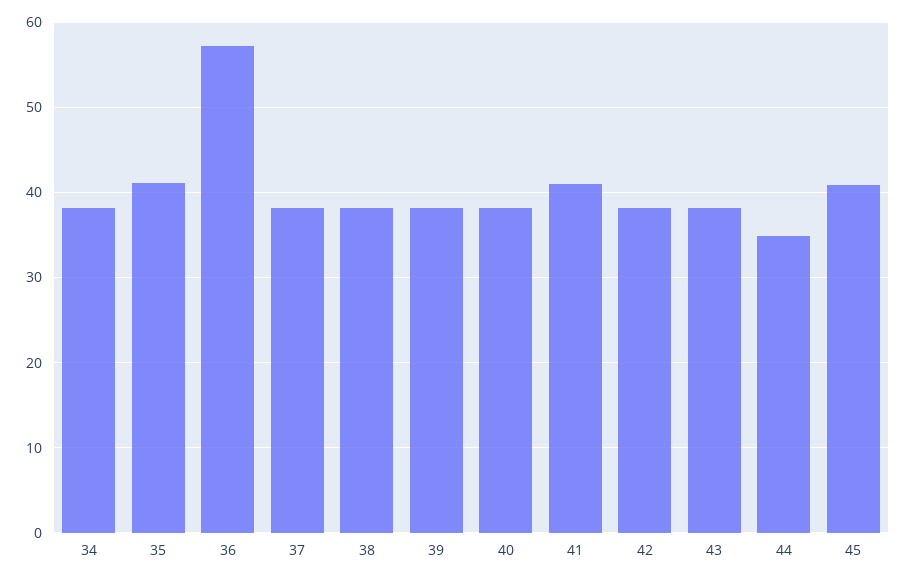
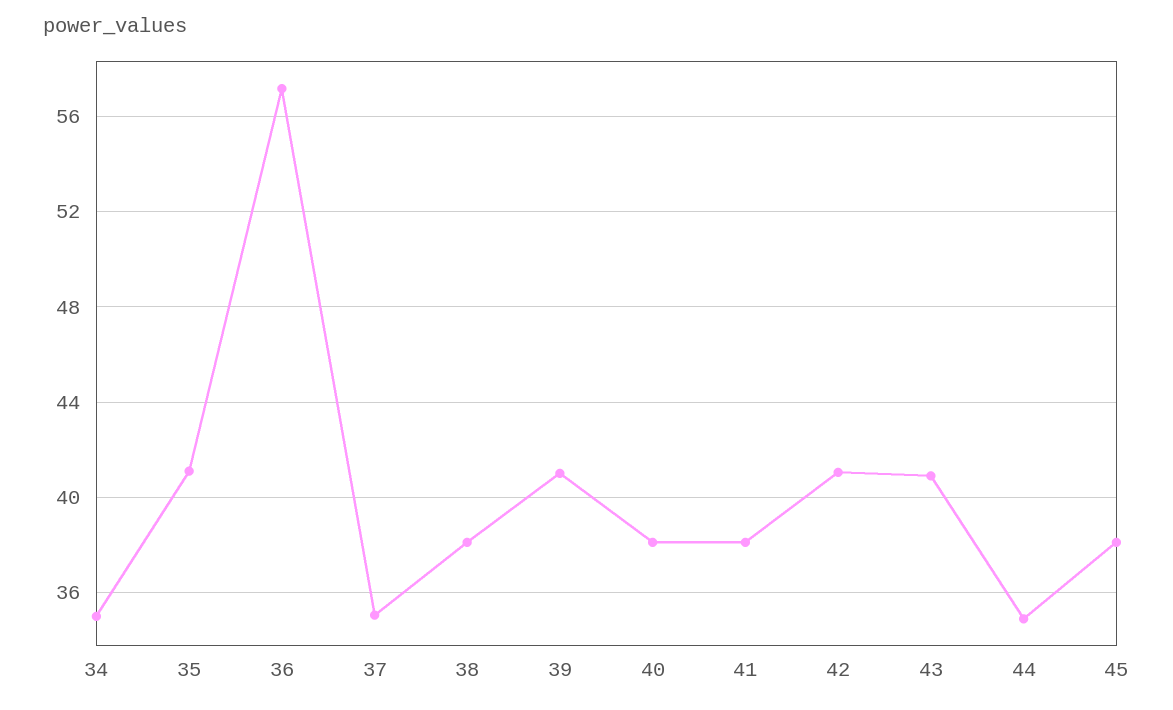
34: 38 -> 35
37: 38 -> 35
39: 38 -> 41
41: 41 -> 38
42: 38 -> 41
43: 38 -> 41
45: 41 -> 38

